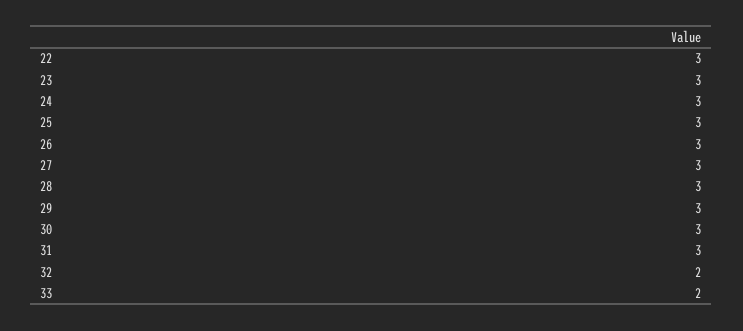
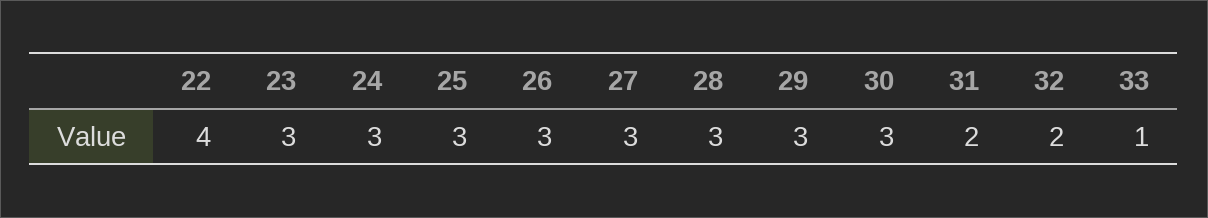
22: 3 -> 4
31: 3 -> 2
33: 2 -> 1

